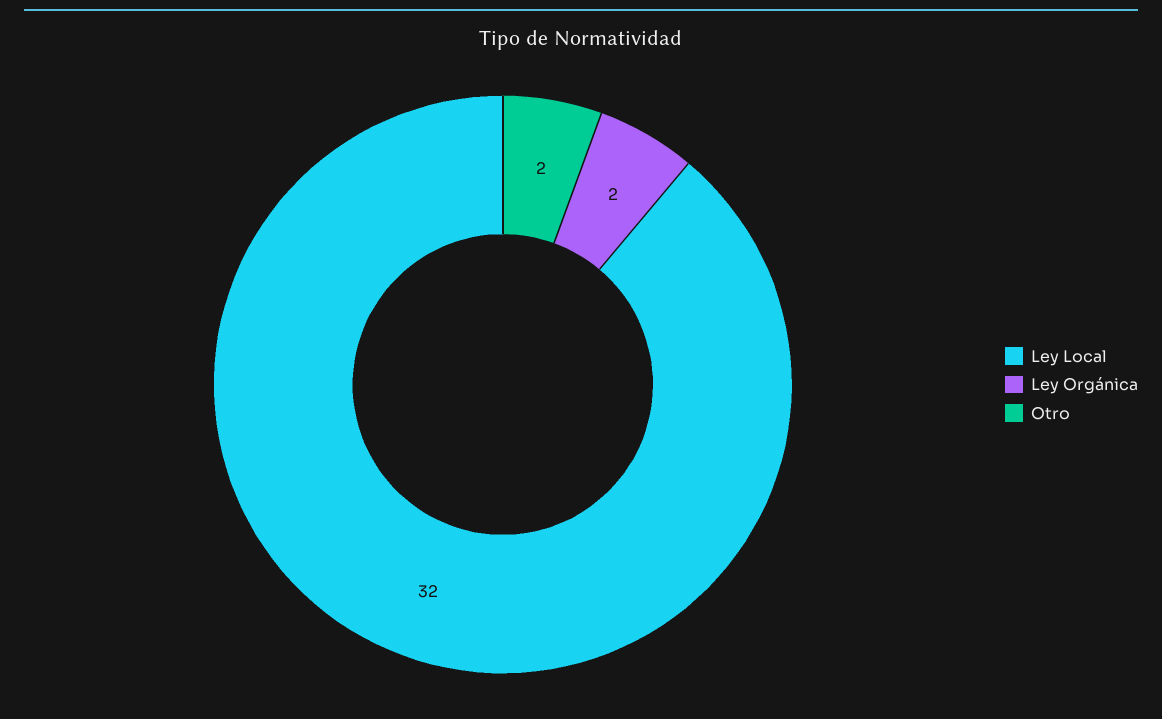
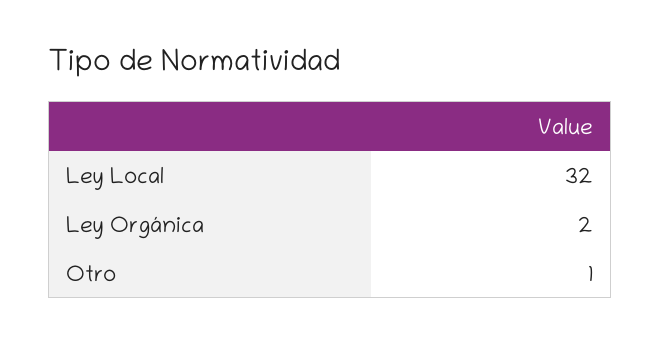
Otro: 2 -> 1

